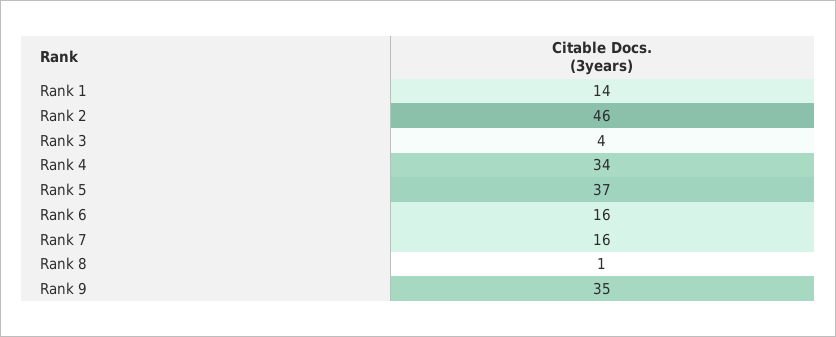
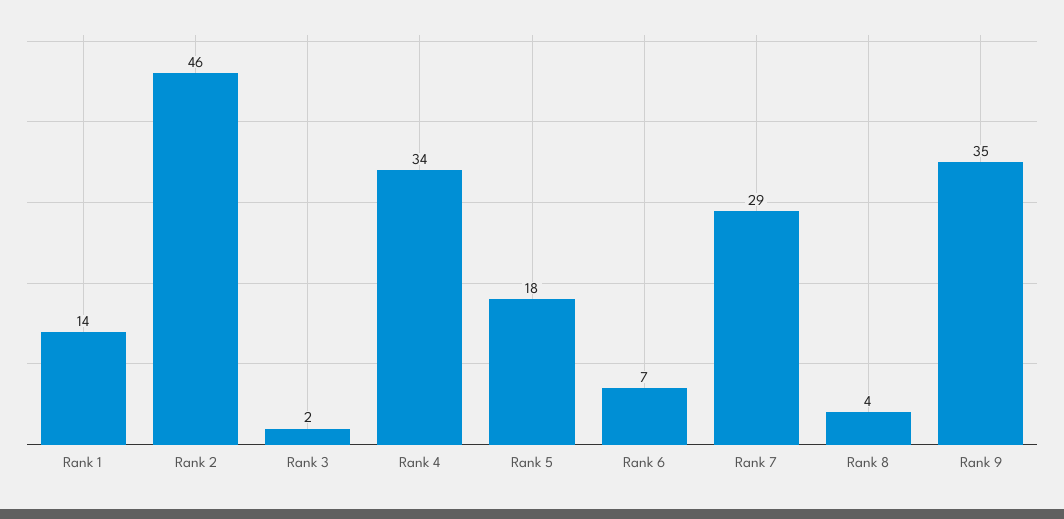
Rank 3: 4 -> 2
Rank 5: 37 -> 18
Rank 6: 16 -> 7
Rank 7: 16 -> 29
Rank 8: 1 -> 4

